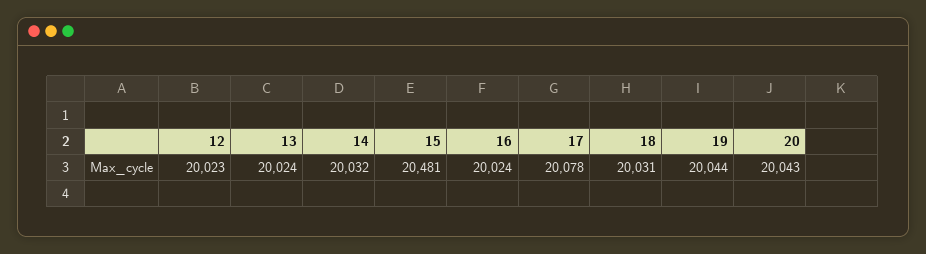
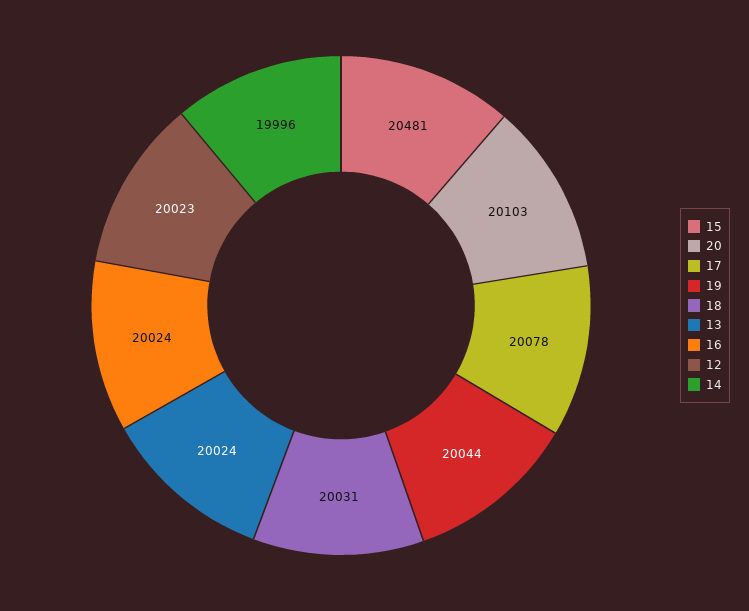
14: 20032 -> 19996
20: 20043 -> 20103

